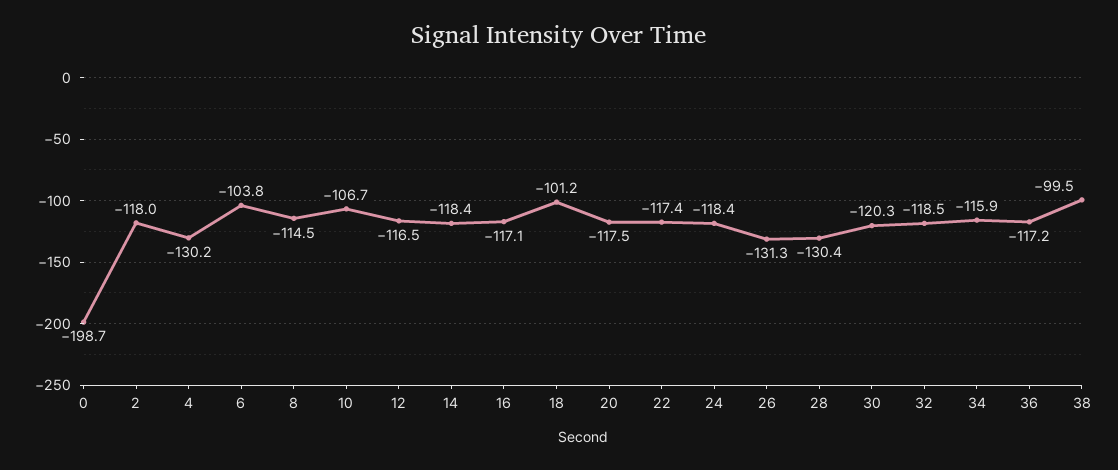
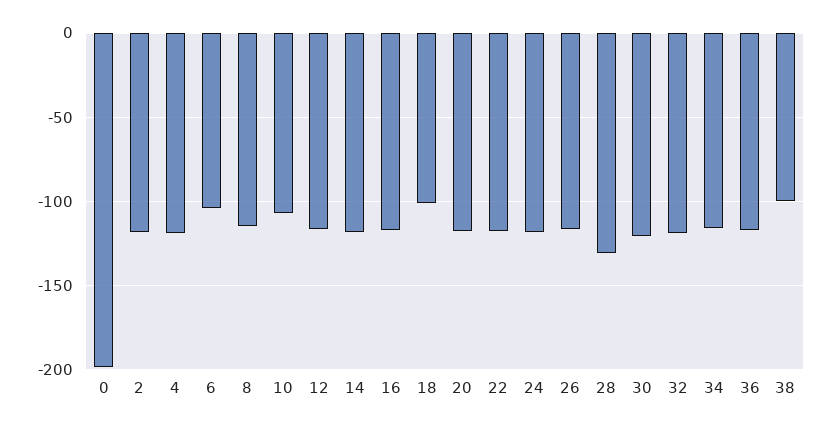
4: -130.2 -> -120
26: -131.3 -> -115

